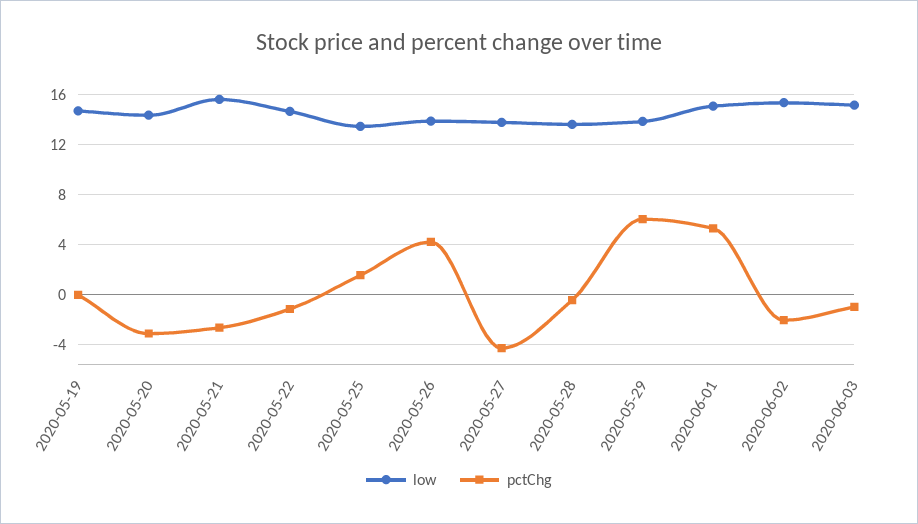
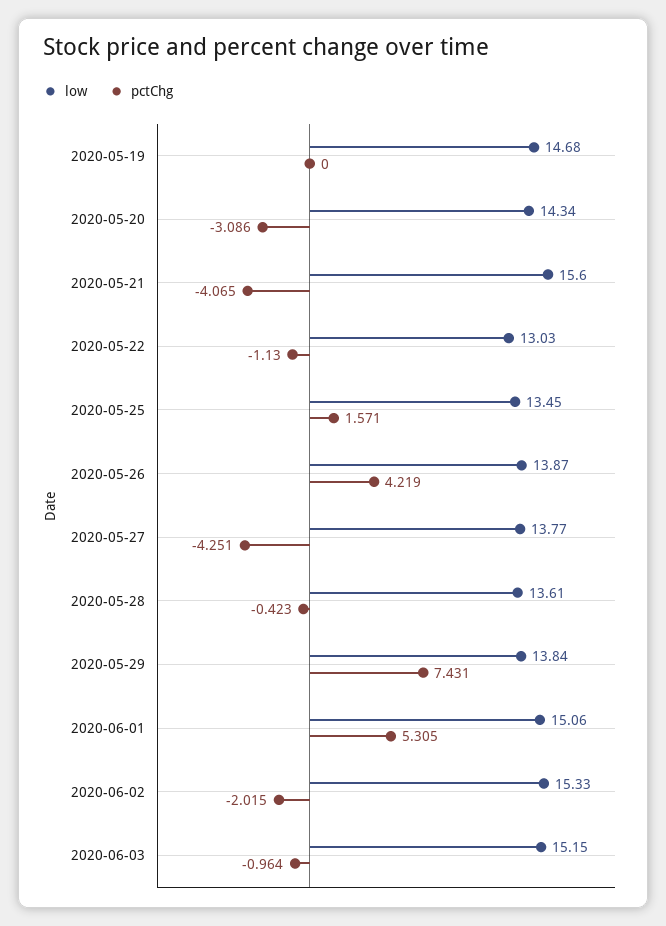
pctChg, 2020-05-21: -2.5 -> -4.065
low, 2020-05-22: 14.5 -> 13.03
pctChg, 2020-05-29: 6 -> 7.431

